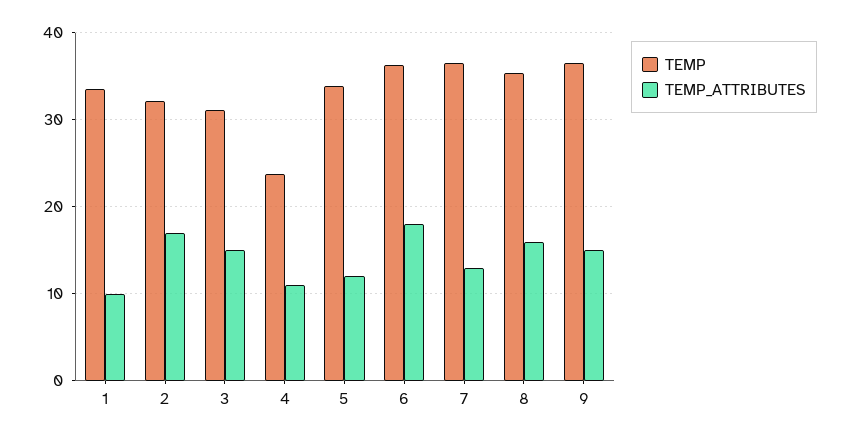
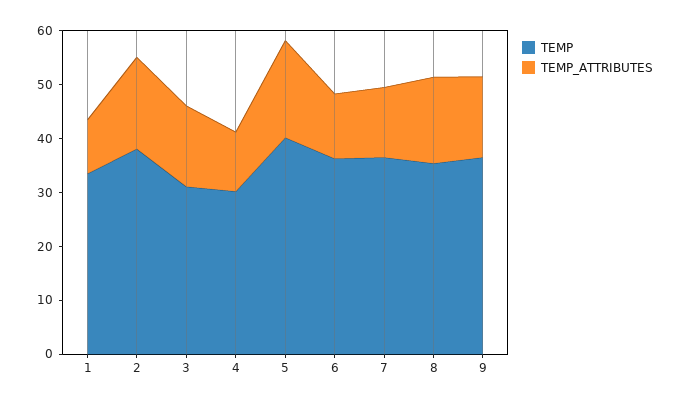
TEMP, 2: 32 -> 38
TEMP, 4: 24 -> 30
TEMP, 5: 34 -> 40
TEMP_ATTRIBUTES, 5: 12 -> 18
TEMP_ATTRIBUTES, 6: 18 -> 12

